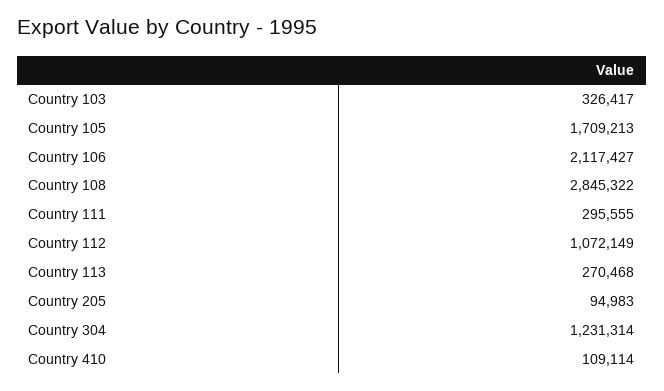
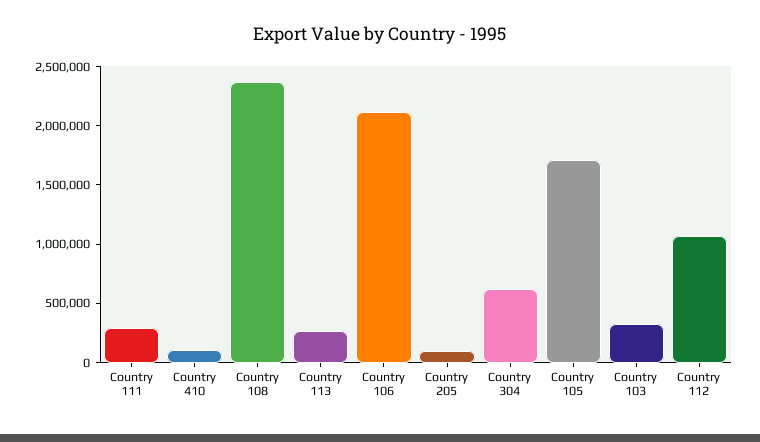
Country 108: 2845322 -> 2400000
Country 304: 1231314 -> 600000

